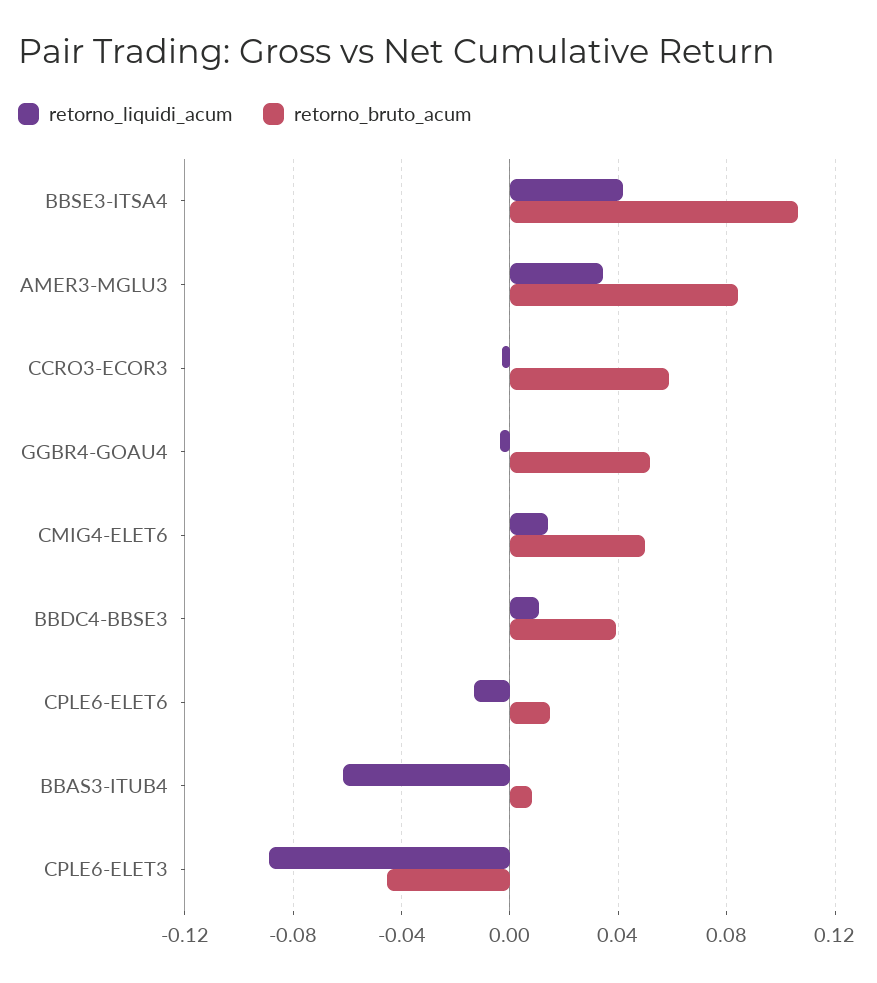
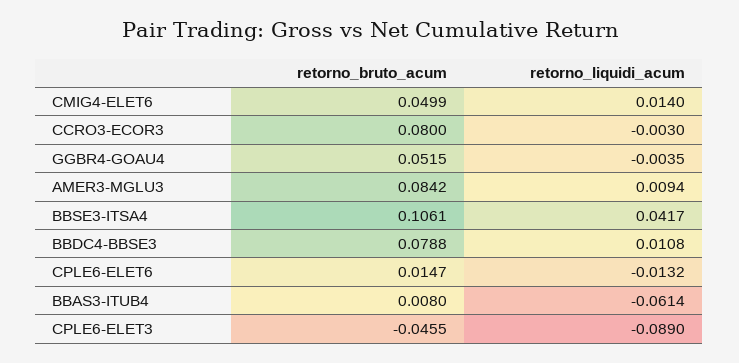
retorno_liquidi_acum, AMER3-MGLU3: 0.035 -> 0.0094
retorno_bruto_acum, CCRO3-ECOR3: 0.06 -> 0.08
retorno_bruto_acum, BBDC4-BBSE3: 0.04 -> 0.0788

